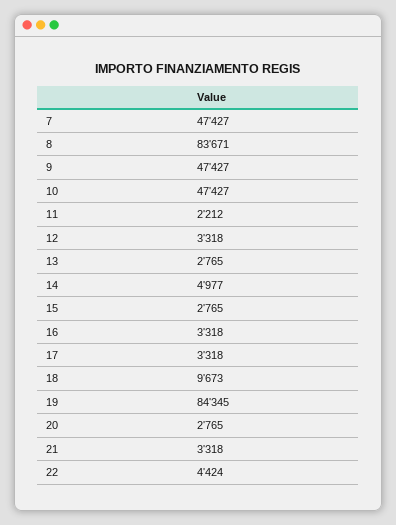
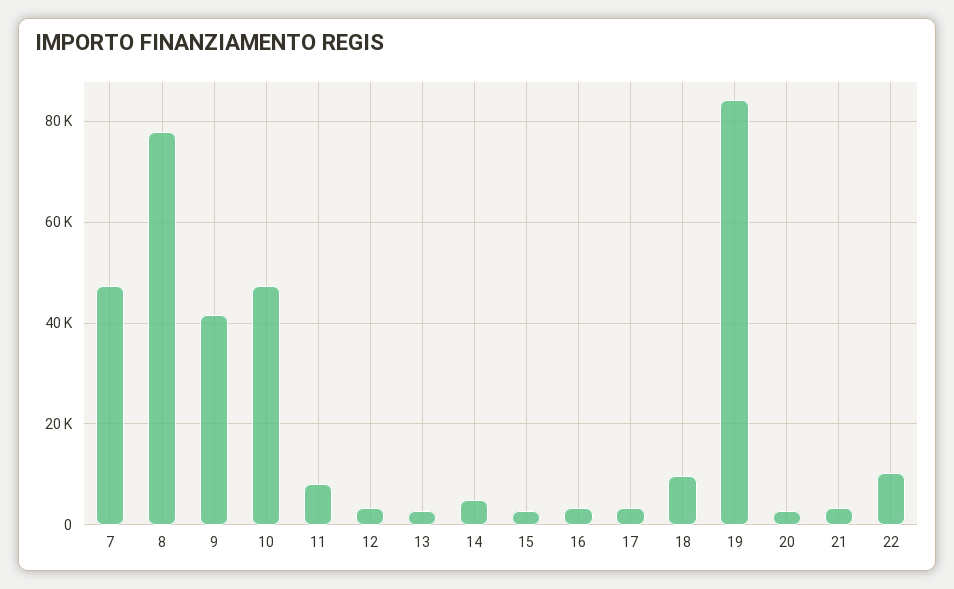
8: 83671 -> 78000
9: 47427 -> 42000
11: 2212 -> 8000
22: 4424 -> 10000

